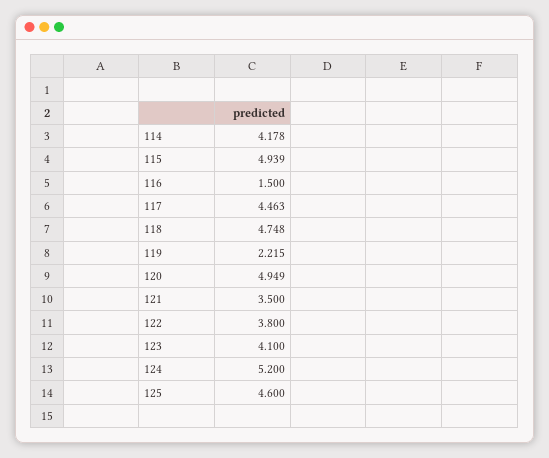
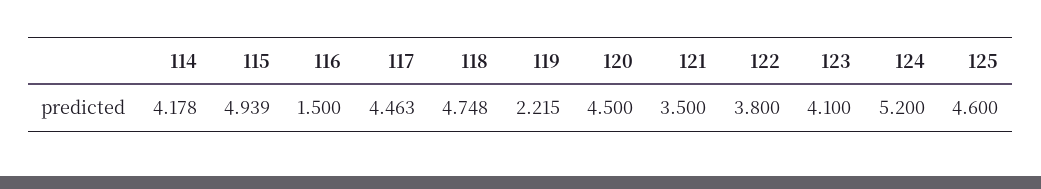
120: 4.949 -> 4.5

